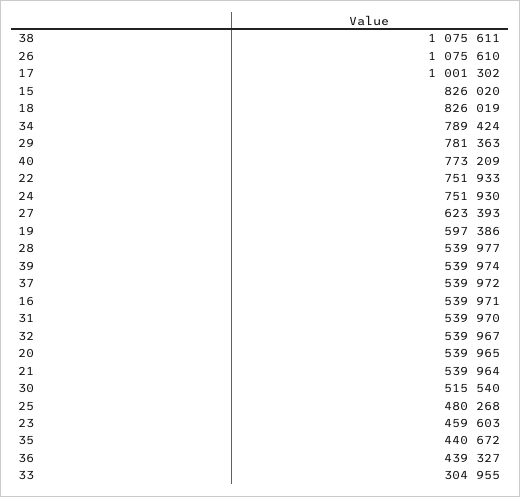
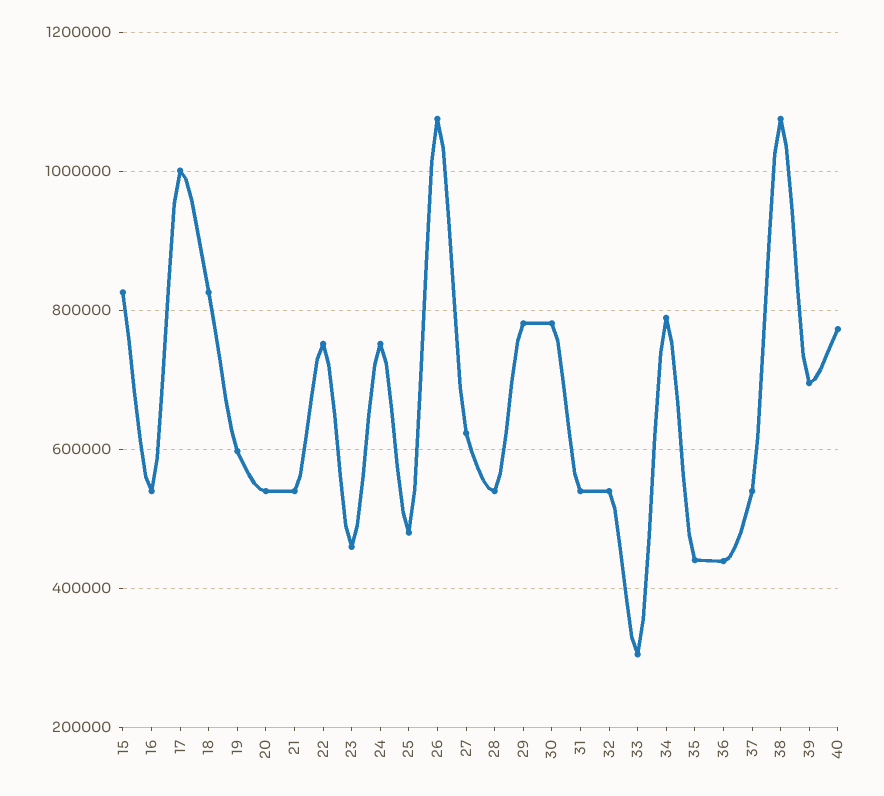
39: 539974 -> 700000
30: 515540 -> 780000

